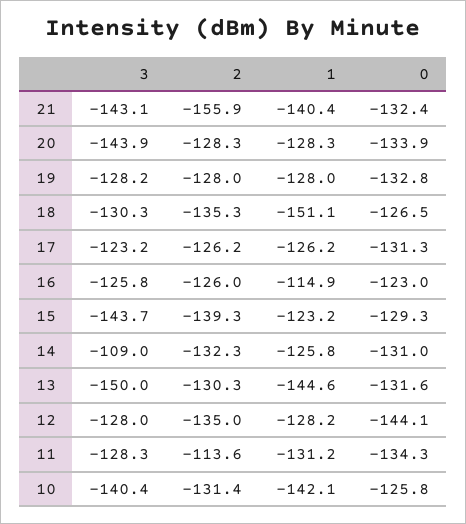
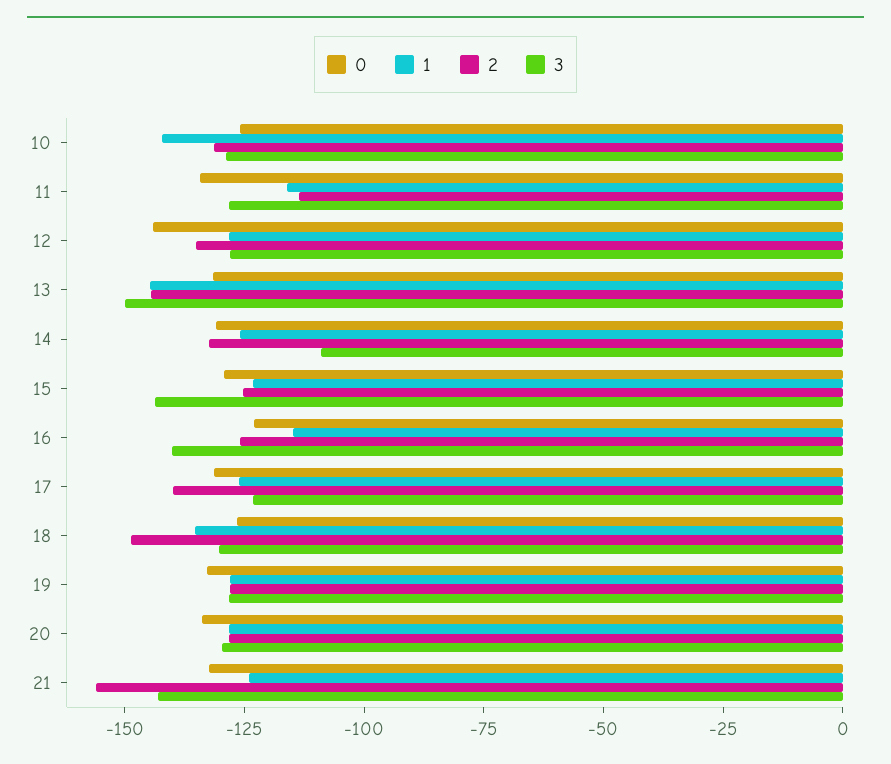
1, 21: -140.4 -> -125
3, 20: -143.9 -> -130
2, 18: -135.3 -> -150
1, 18: -151.1 -> -135
2, 17: -126.2 -> -140
3, 16: -125.8 -> -140
2, 15: -139.3 -> -125
2, 13: -130.3 -> -145
1, 11: -131.2 -> -115
3, 10: -140.4 -> -130

